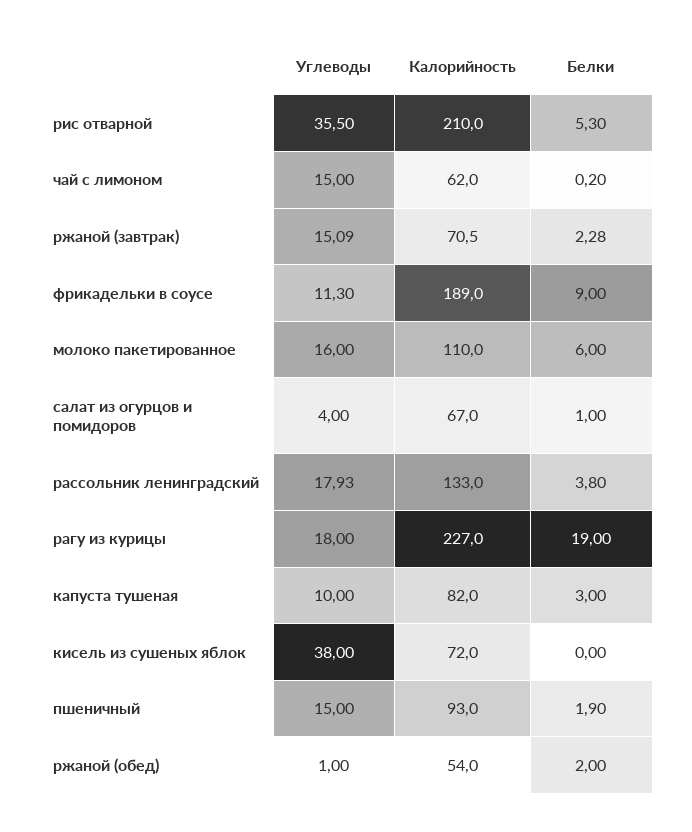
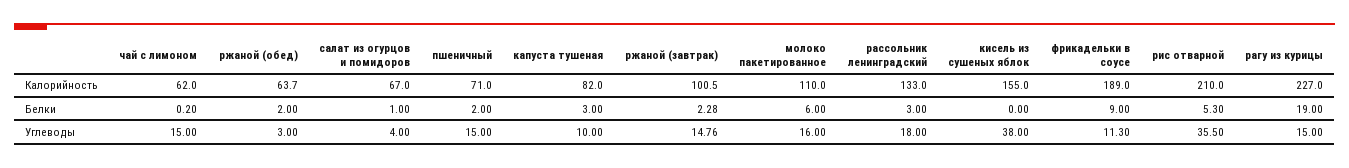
Углеводы, ржаной (завтрак): 15.09 -> 14.76
Калорийность, ржаной (завтрак): 70.5 -> 100.5
Углеводы, рассольник ленинградский: 17.93 -> 18
Белки, рассольник ленинградский: 3.8 -> 3
Углеводы, рагу из курицы: 18 -> 15
Калорийность, кисель из сушеных яблок: 72 -> 155
Калорийность, пшеничный: 93 -> 71
Белки, пшеничный: 1.9 -> 2
Углеводы, ржаной (обед): 1 -> 3
Калорийность, ржаной (обед): 54 -> 63.7

